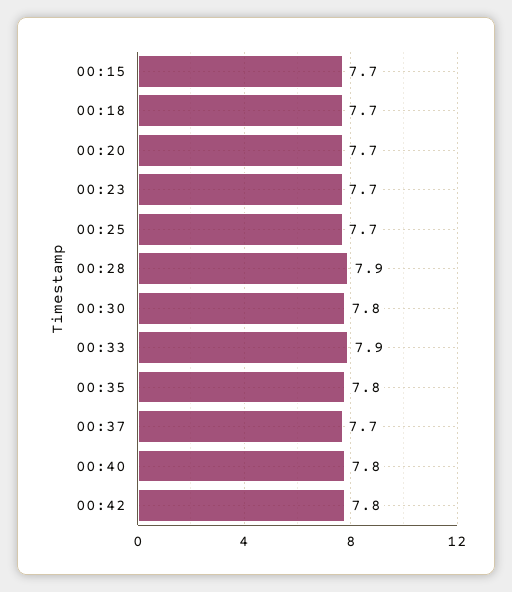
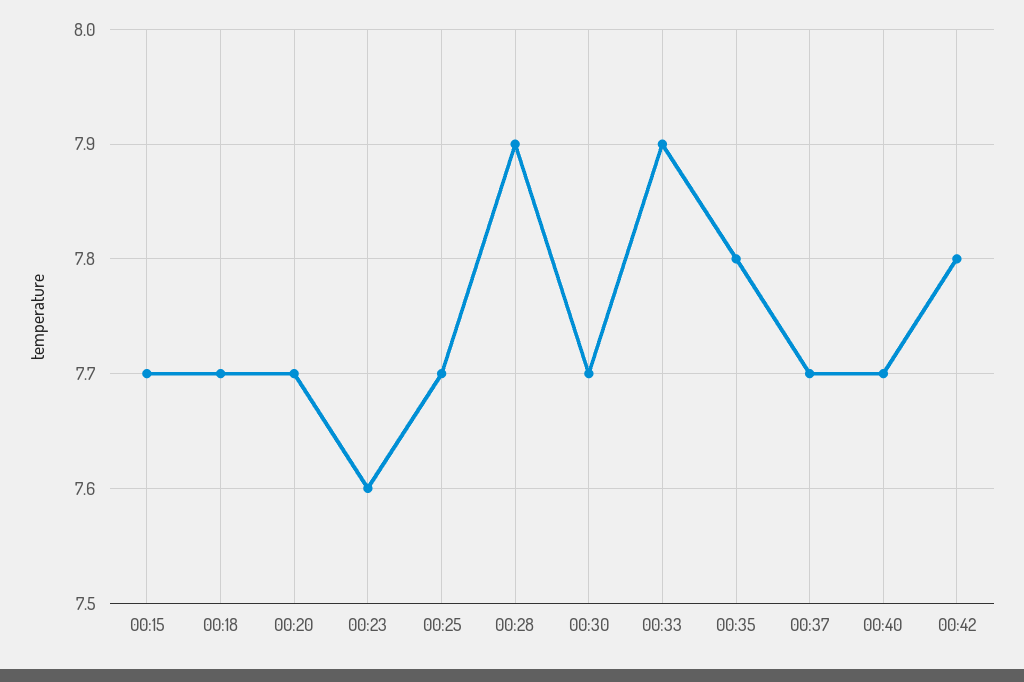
00:23: 7.7 -> 7.6
00:30: 7.8 -> 7.7
00:40: 7.8 -> 7.7

